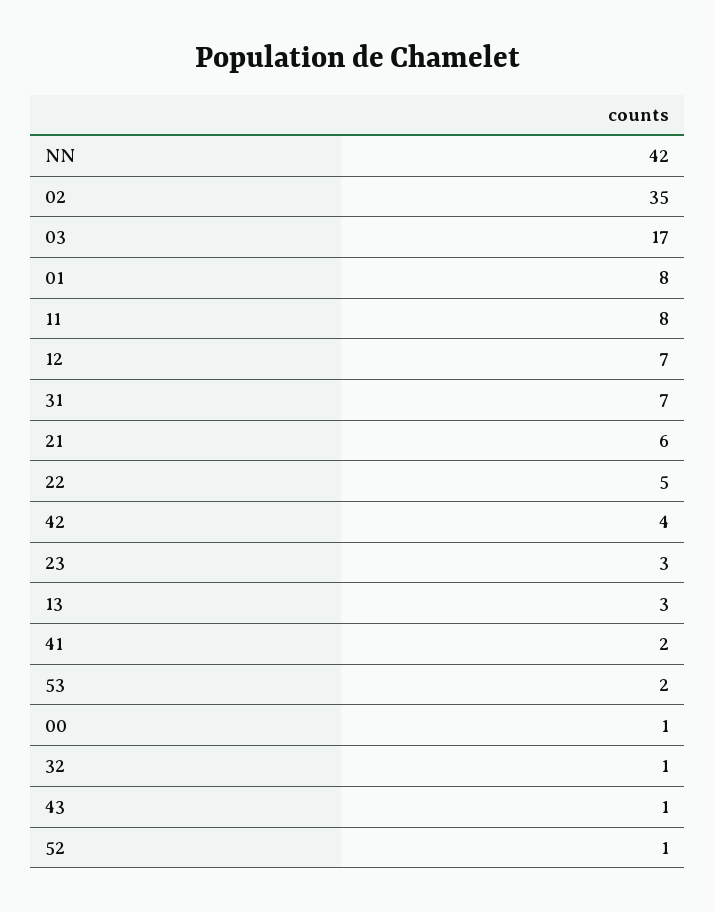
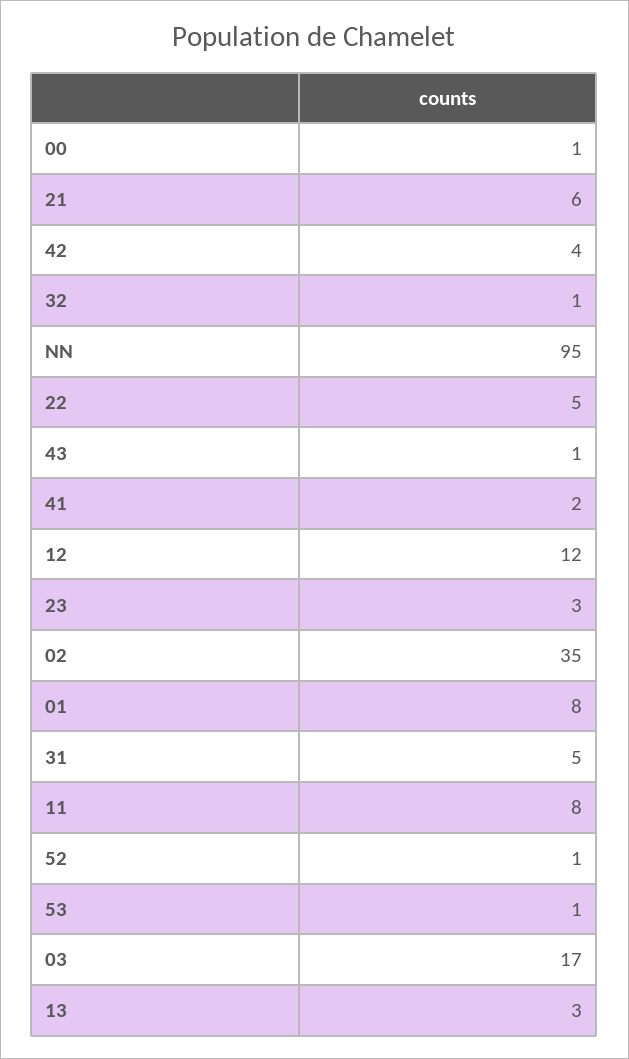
NN: 42 -> 95
12: 7 -> 12
31: 7 -> 5
53: 2 -> 1

